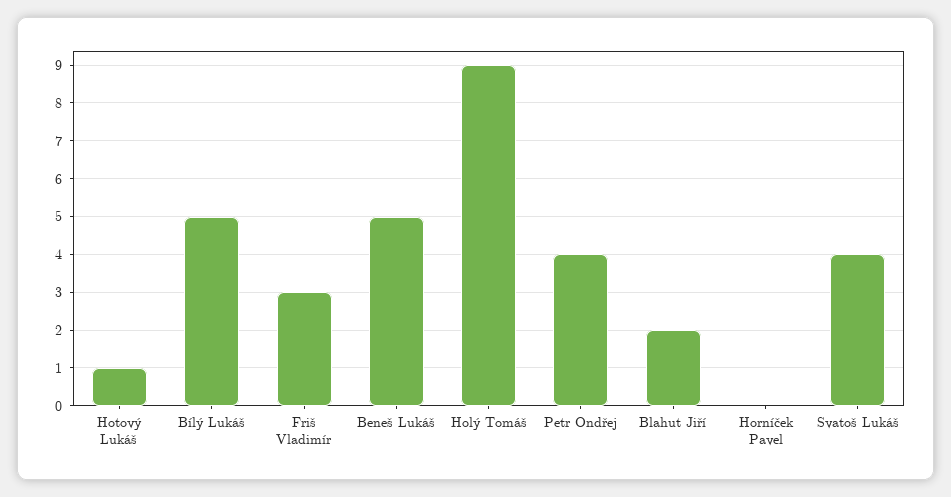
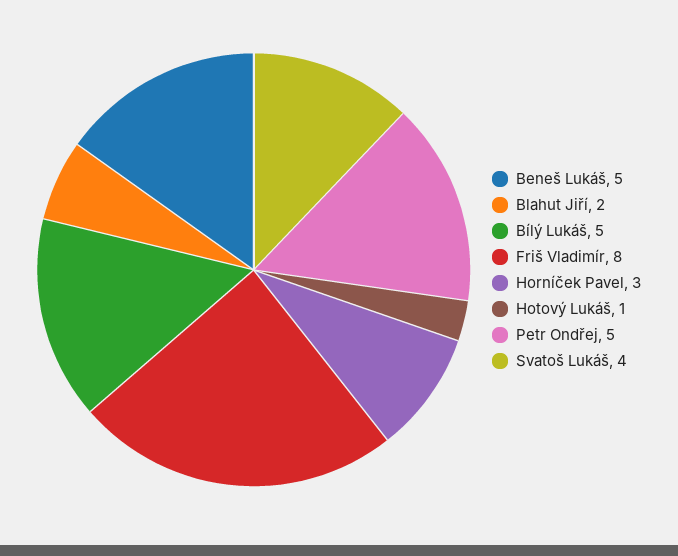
Friš Vladimír: 3 -> 8
Holý Tomáš: 9 -> none
Petr Ondřej: 4 -> 5
Horníček Pavel: 0 -> 3

